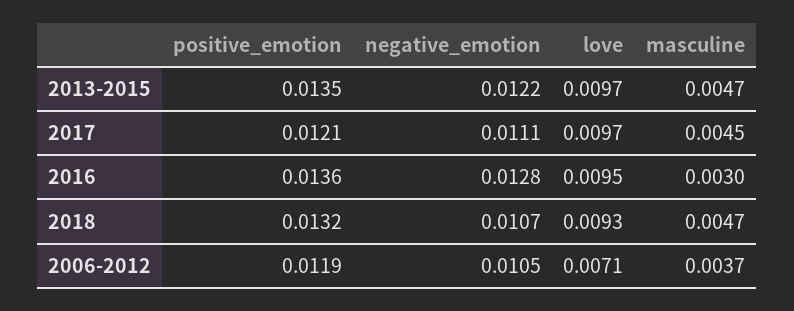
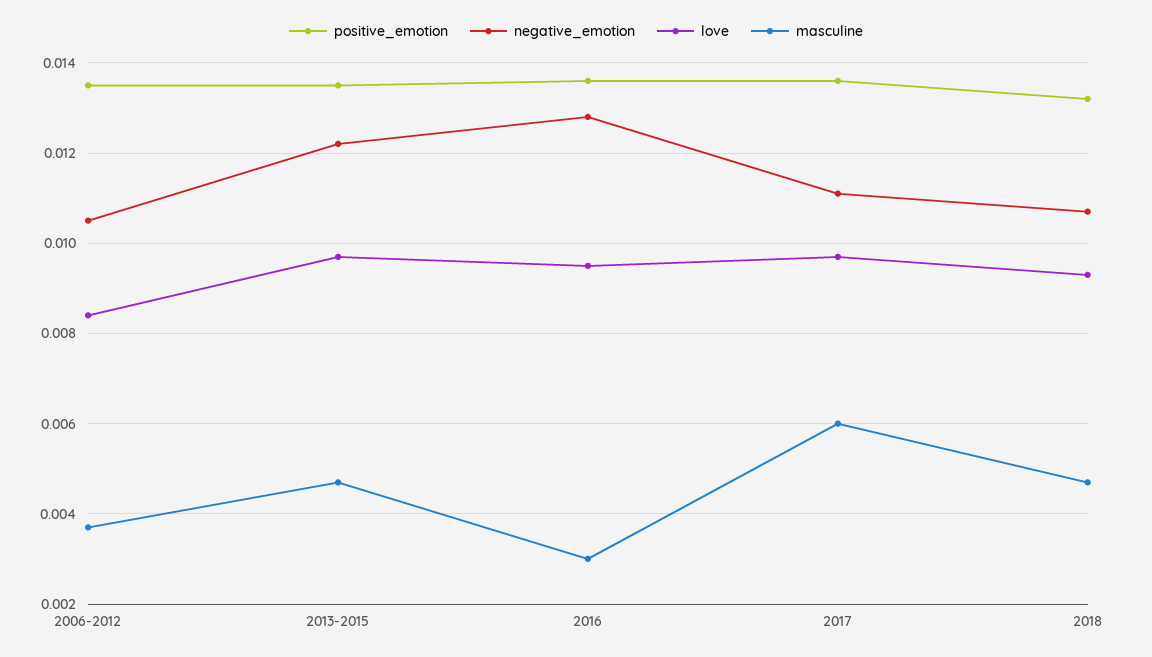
positive_emotion, 2017: 0.0121 -> 0.0135
masculine, 2017: 0.0045 -> 0.006
positive_emotion, 2006-2012: 0.0119 -> 0.0135
love, 2006-2012: 0.0071 -> 0.0085

